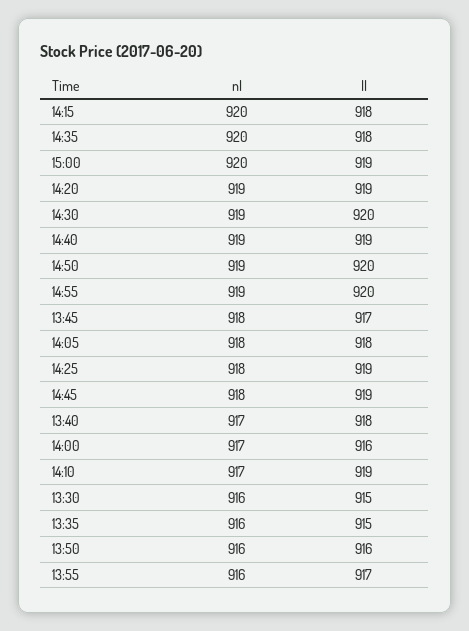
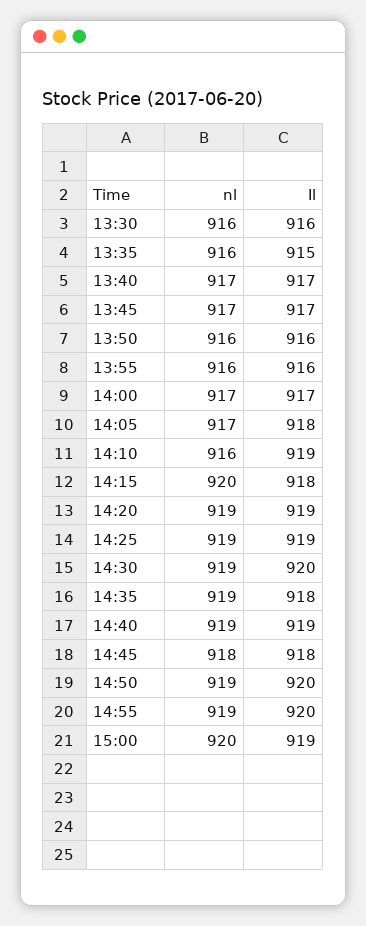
nl, 14:35: 920 -> 919
nl, 13:45: 918 -> 917
nl, 14:05: 918 -> 917
nl, 14:25: 918 -> 919
Il, 14:45: 919 -> 918
Il, 13:40: 918 -> 917
Il, 14:00: 916 -> 917
nl, 14:10: 917 -> 916
Il, 13:30: 915 -> 916
Il, 13:55: 917 -> 916

